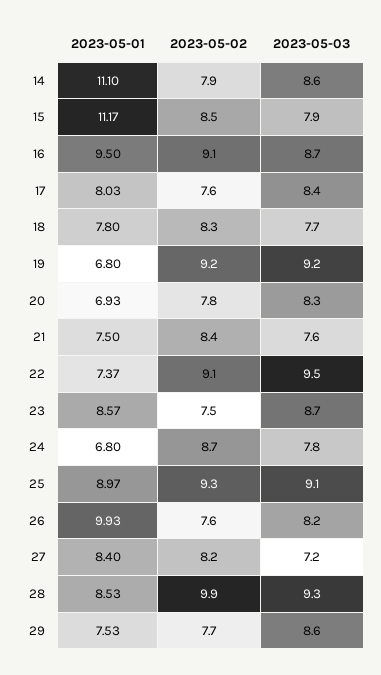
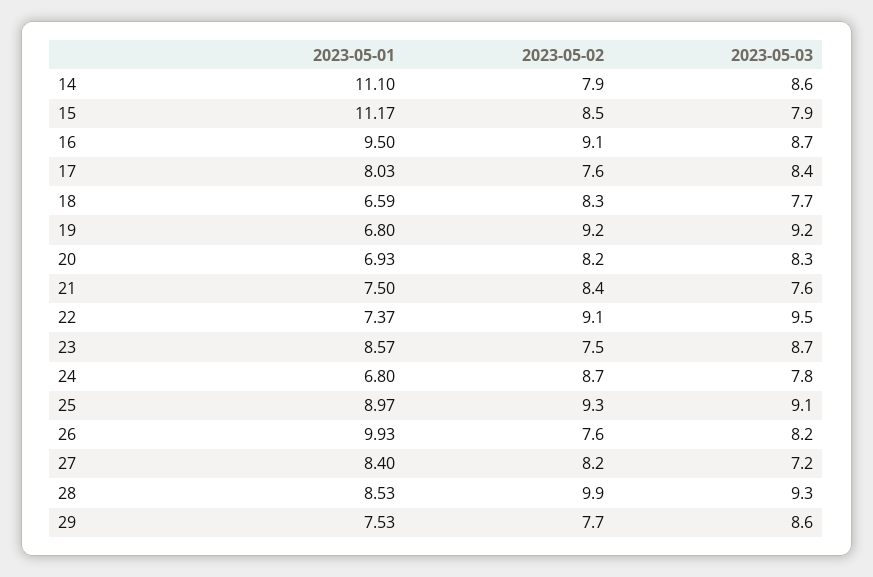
2023-05-01, 18: 7.8 -> 6.59
2023-05-02, 20: 7.8 -> 8.2

